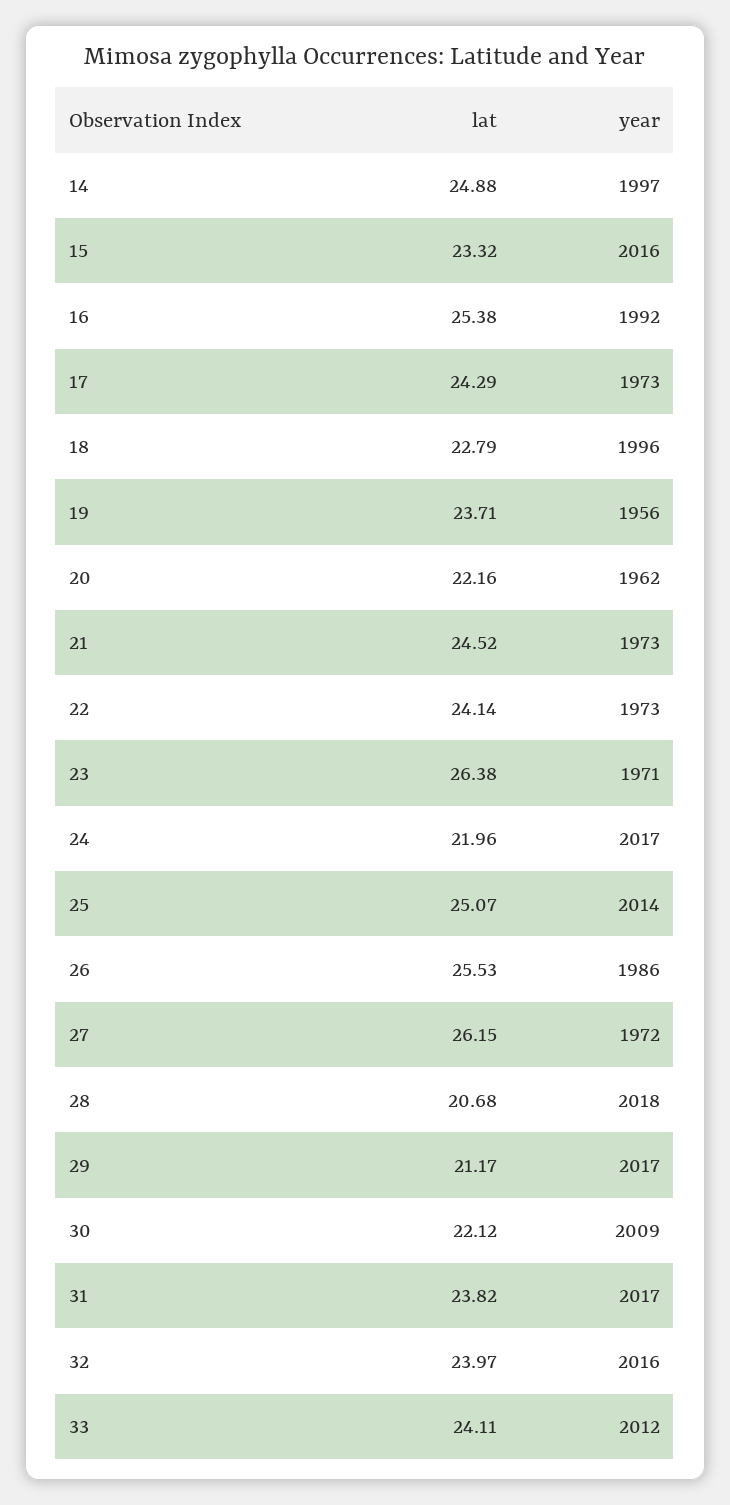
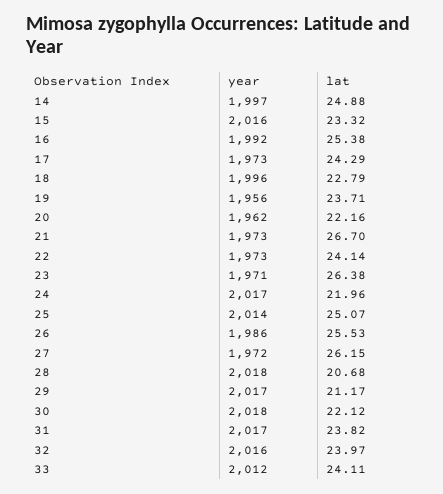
lat, 21: 24.52 -> 26.7
year, 30: 2009 -> 2018

